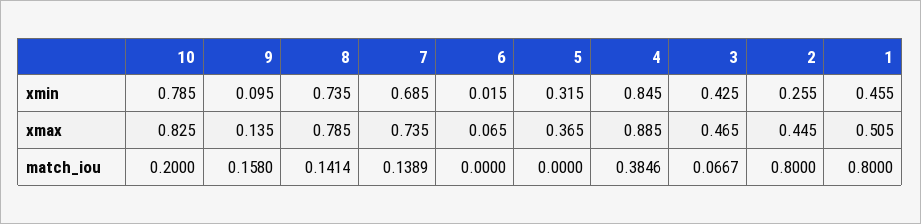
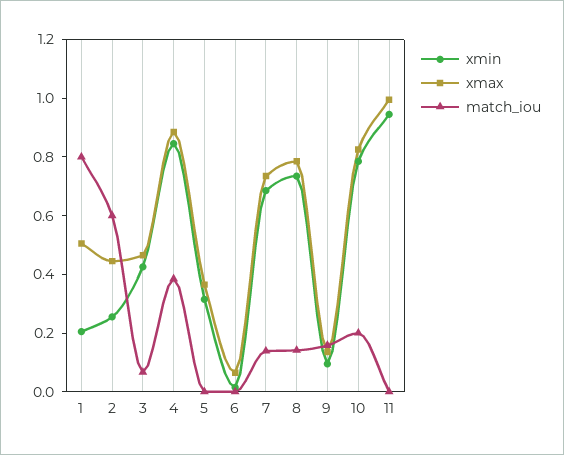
xmin, 1: 0.455 -> 0.2
match_iou, 2: 0.8 -> 0.6
xmin, 11: none -> 0.95
xmax, 11: none -> 1
match_iou, 11: none -> 0

